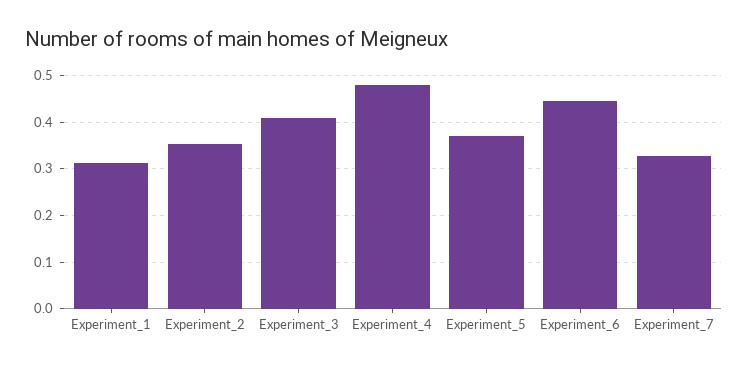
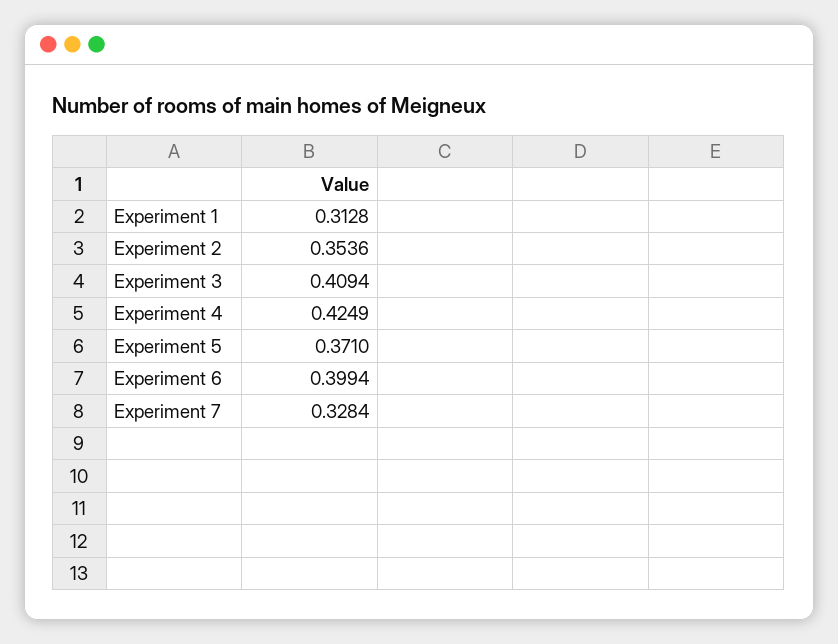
Experiment_4: 0.48 -> 0.4249
Experiment_6: 0.44 -> 0.3994

